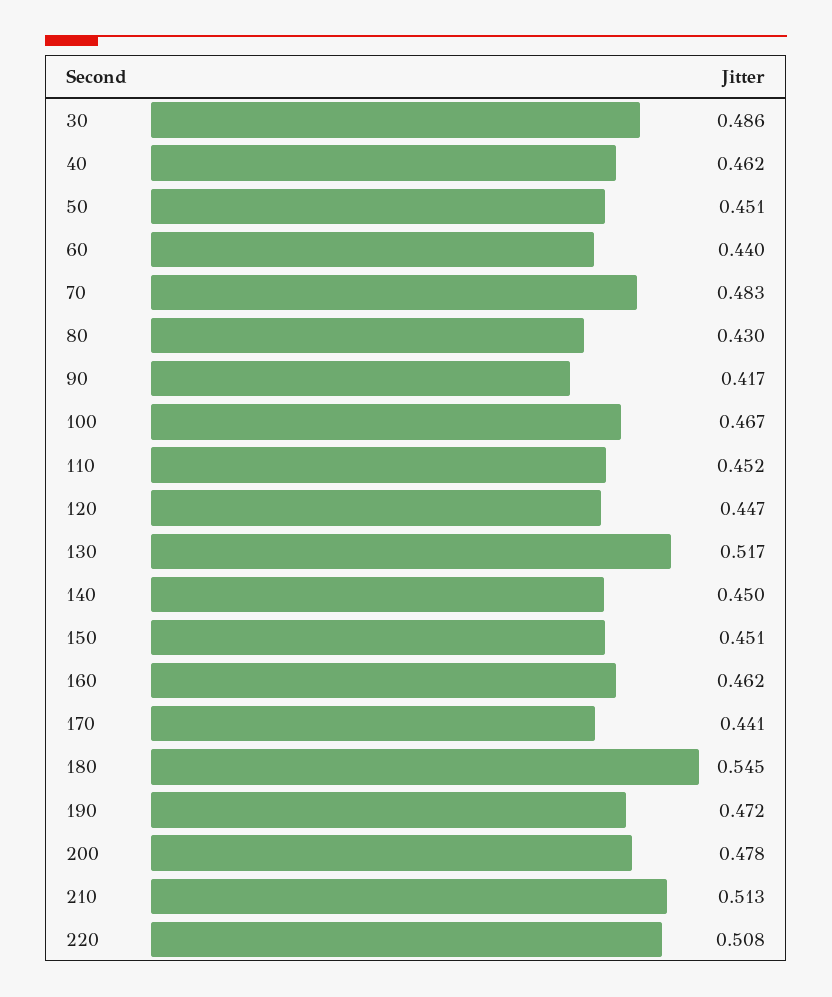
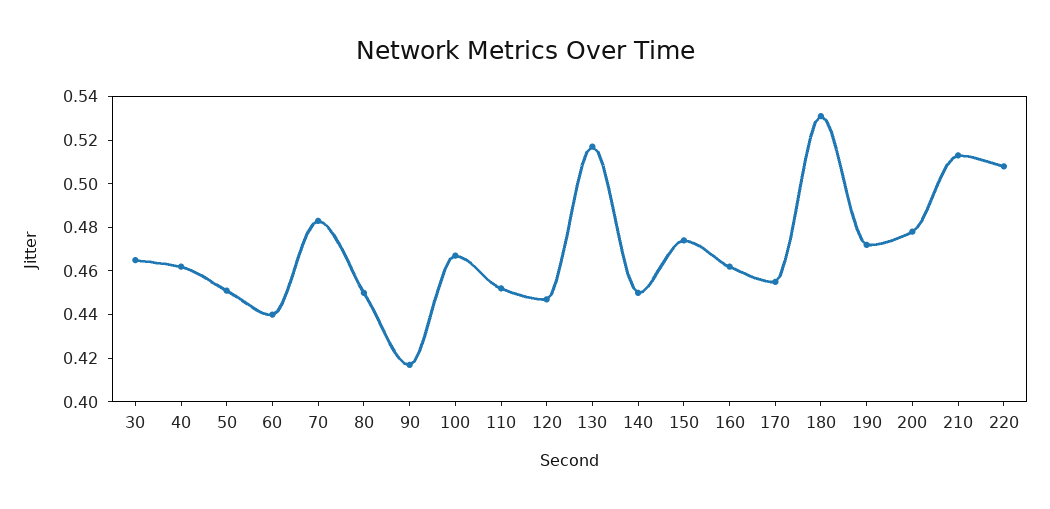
30: 0.486 -> 0.465
80: 0.43 -> 0.45
150: 0.451 -> 0.475
170: 0.441 -> 0.455
180: 0.545 -> 0.53

